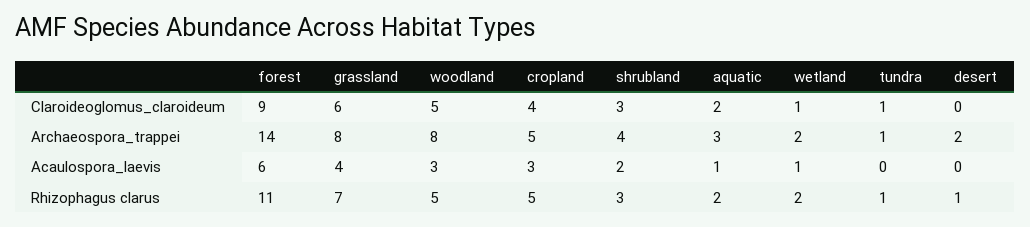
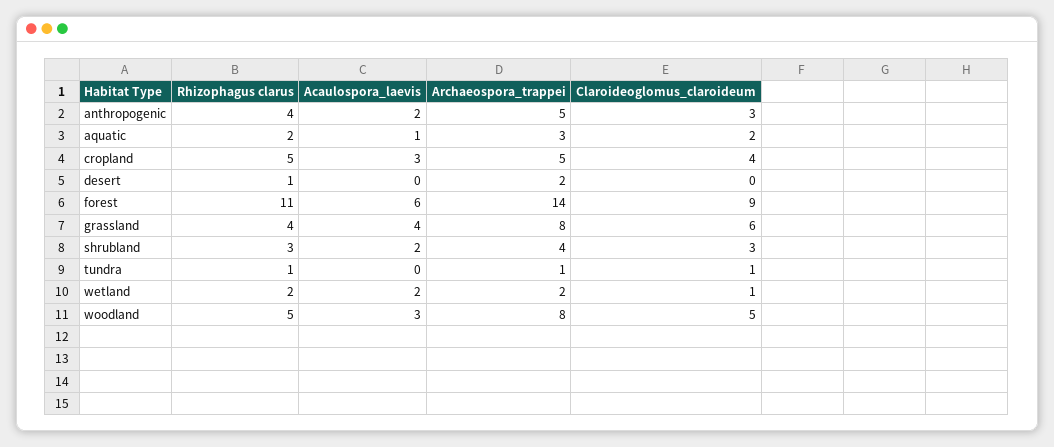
wetland, Acaulospora_laevis: 1 -> 2
grassland, Rhizophagus clarus: 7 -> 4
anthropogenic, Rhizophagus clarus: none -> 4
anthropogenic, Acaulospora_laevis: none -> 2
anthropogenic, Archaeospora_trappei: none -> 5
anthropogenic, Claroideoglomus_claroideum: none -> 3

